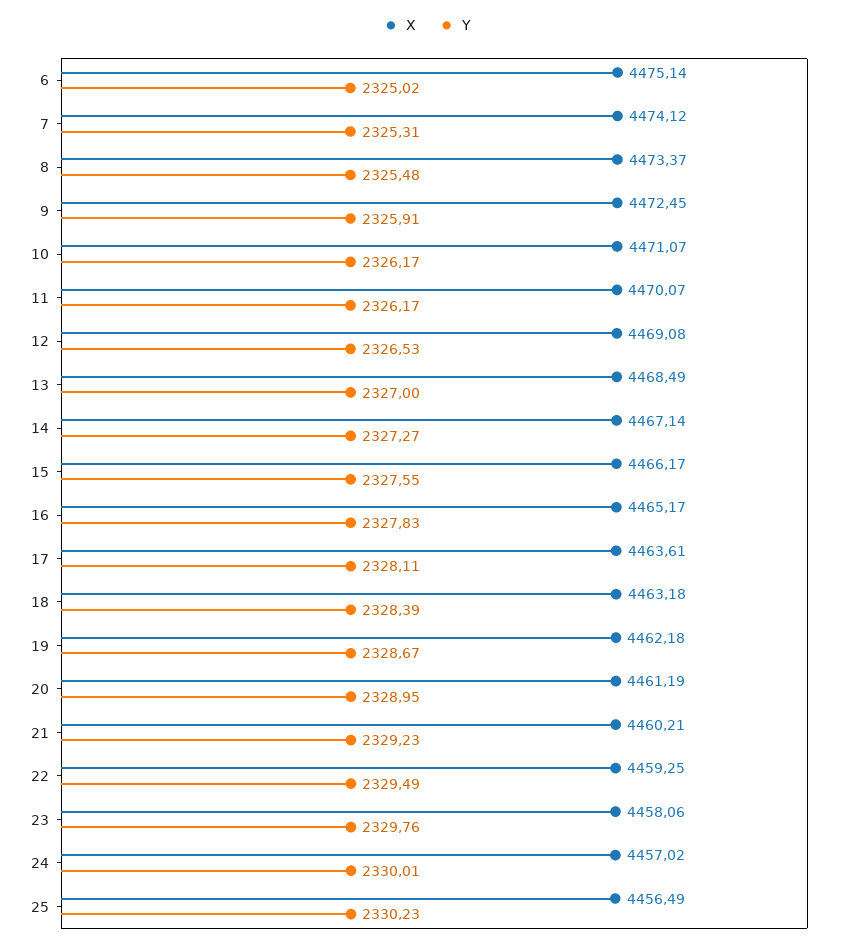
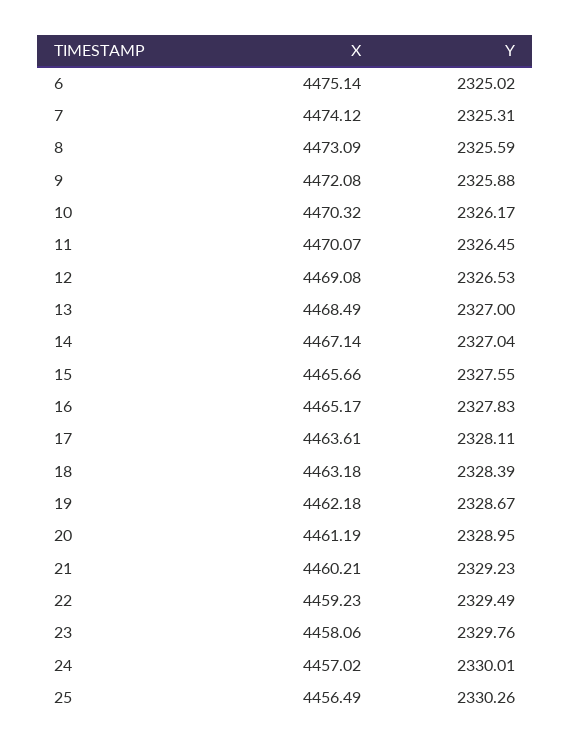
X, 8: 4473.37 -> 4473.09
Y, 8: 2325.48 -> 2325.59
X, 9: 4472.45 -> 4472.08
Y, 9: 2325.91 -> 2325.88
X, 10: 4471.07 -> 4470.32
Y, 11: 2326.17 -> 2326.45
Y, 14: 2327.27 -> 2327.04
X, 15: 4466.17 -> 4465.66
X, 22: 4459.25 -> 4459.23
Y, 25: 2330.23 -> 2330.26

